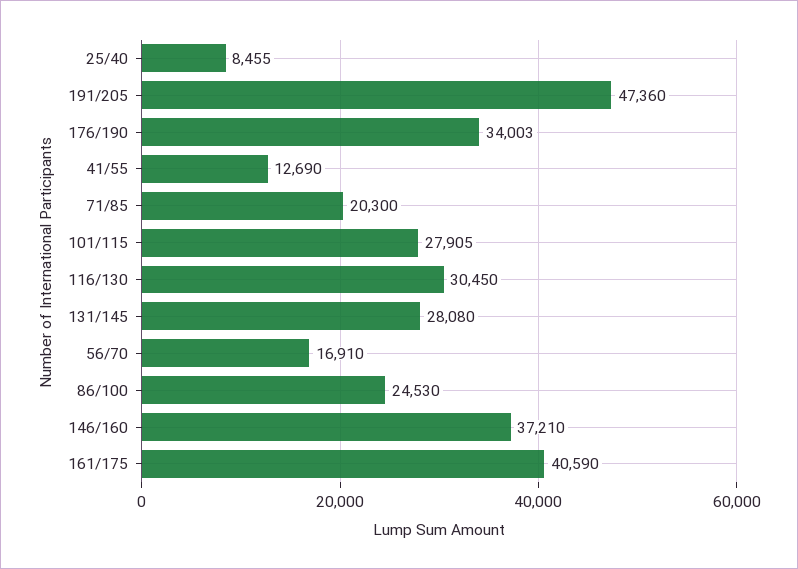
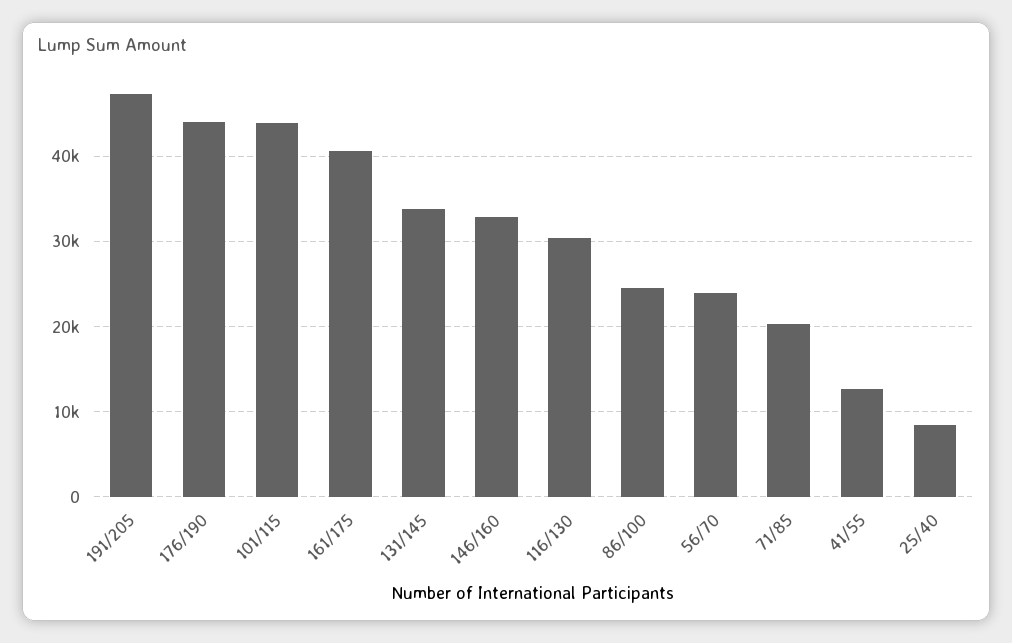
176/190: 34003 -> 44000
101/115: 27905 -> 44000
131/145: 28080 -> 34000
56/70: 16910 -> 24000
146/160: 37210 -> 33000

